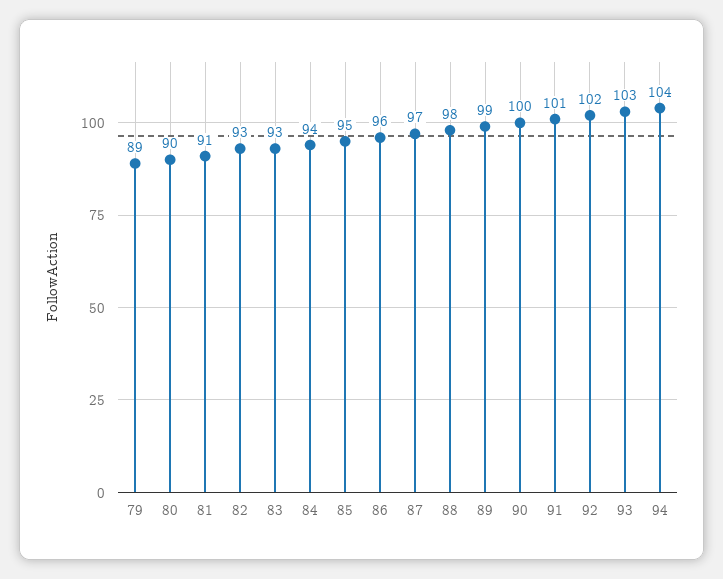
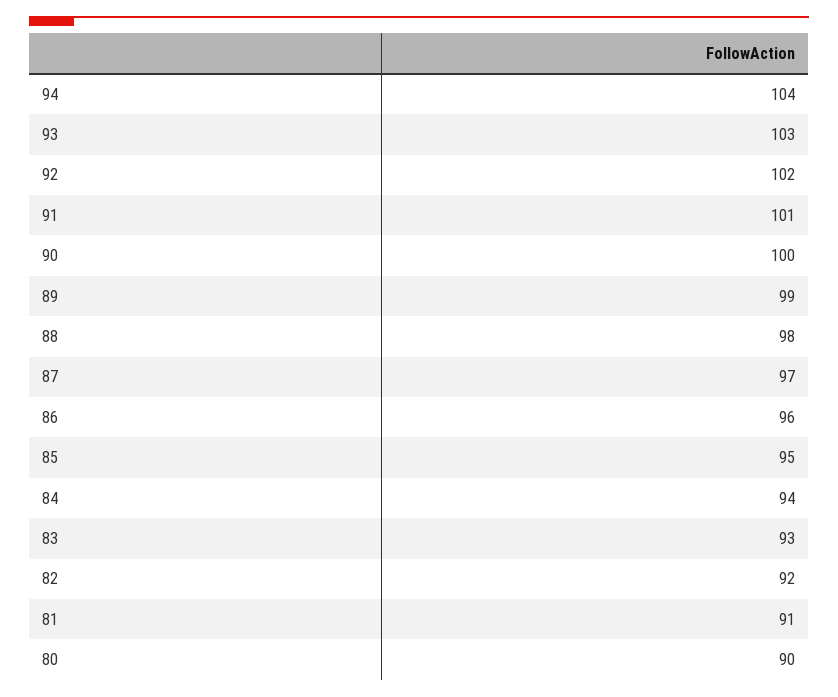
79: 89 -> none
82: 93 -> 92

